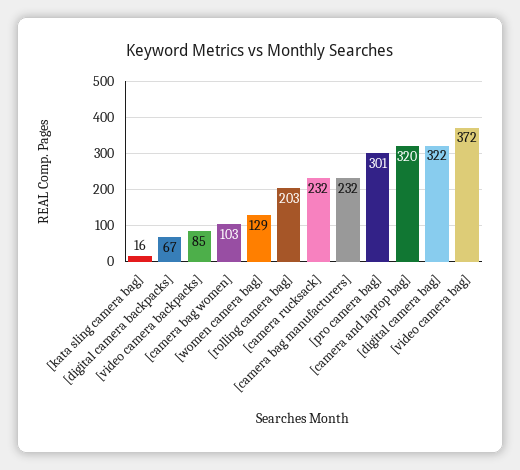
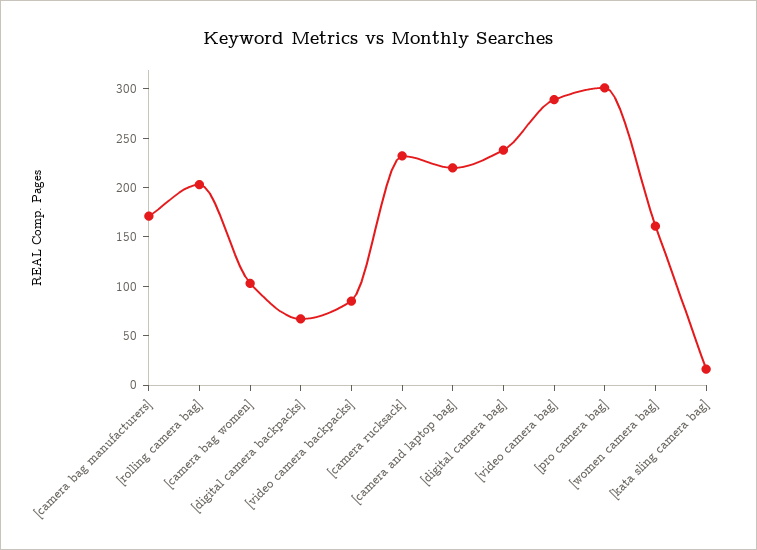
[women camera bag]: 129 -> 160
[camera bag manufacturers]: 232 -> 170
[camera and laptop bag]: 320 -> 220
[digital camera bag]: 322 -> 240
[video camera bag]: 372 -> 290

